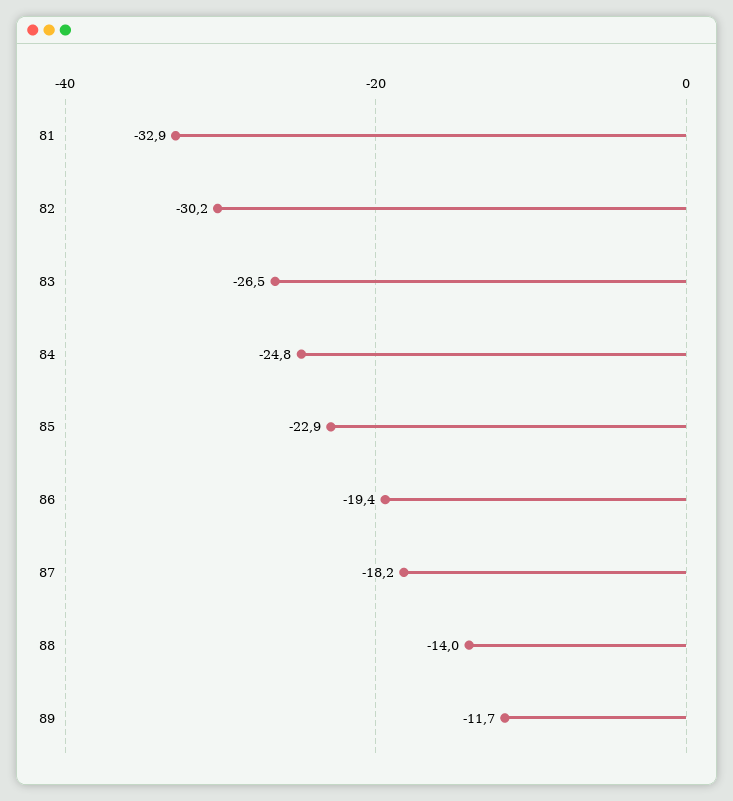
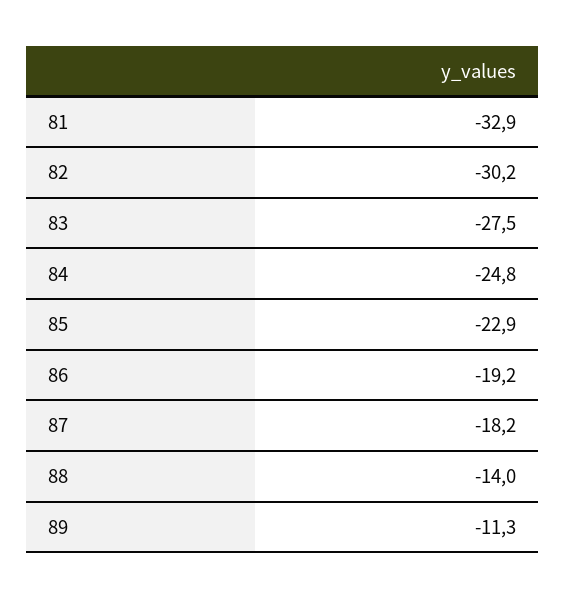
83: -26.5 -> -27.5
86: -19.4 -> -19.2
89: -11.7 -> -11.3

